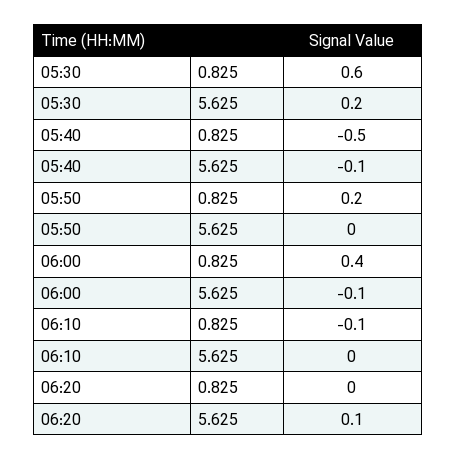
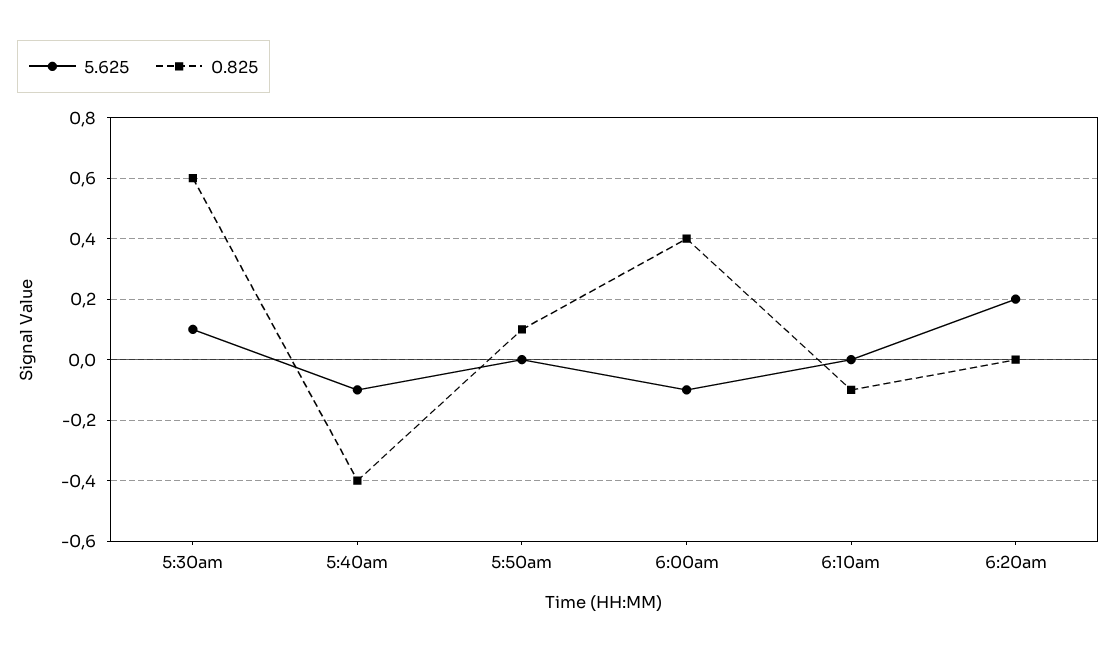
5.625, 05:30: 0.2 -> 0.1
0.825, 05:40: -0.5 -> -0.4
0.825, 05:50: 0.2 -> 0.1
5.625, 06:20: 0.1 -> 0.2

